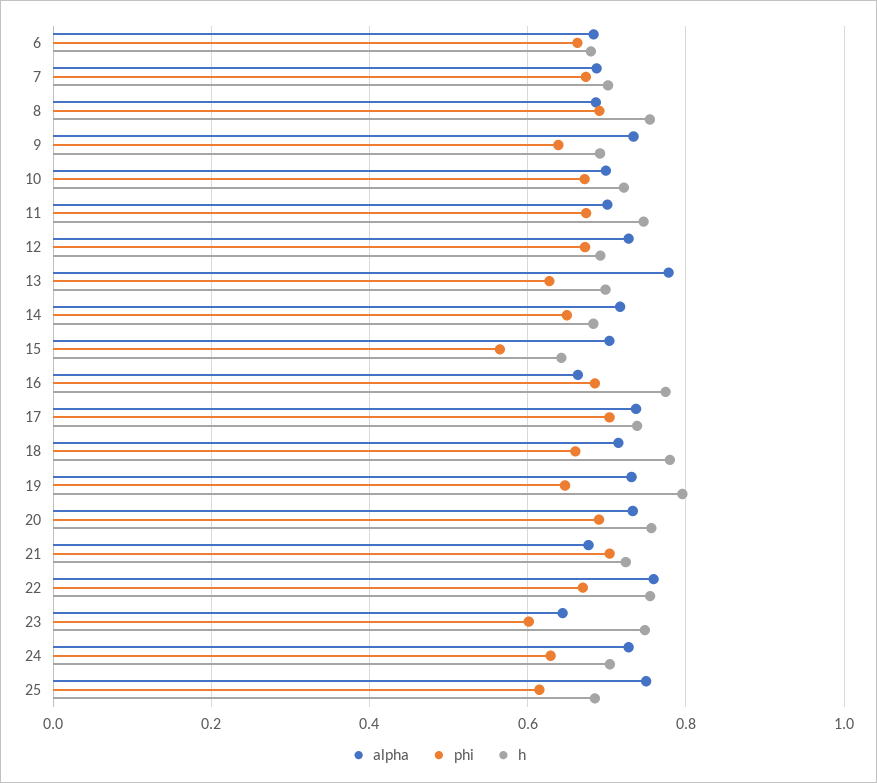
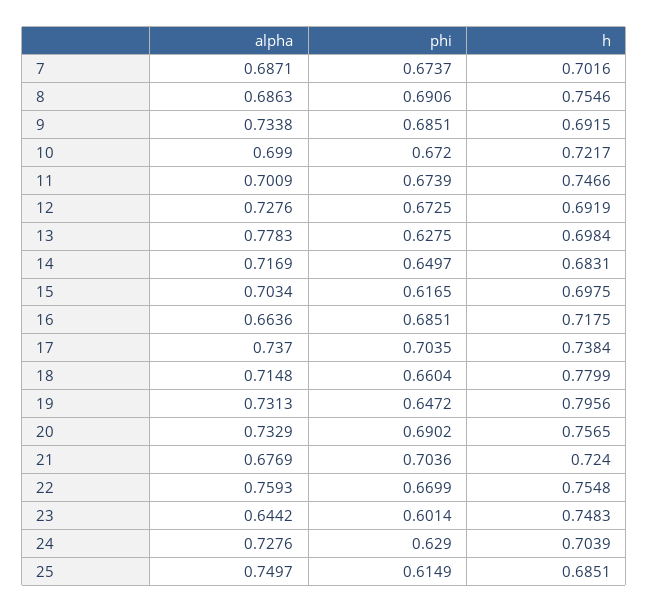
alpha, 6: 0.68 -> none
phi, 6: 0.66 -> none
h, 6: 0.68 -> none
phi, 9: 0.64 -> 0.6851
phi, 15: 0.56 -> 0.6165
h, 15: 0.64 -> 0.6975
h, 16: 0.78 -> 0.7175

